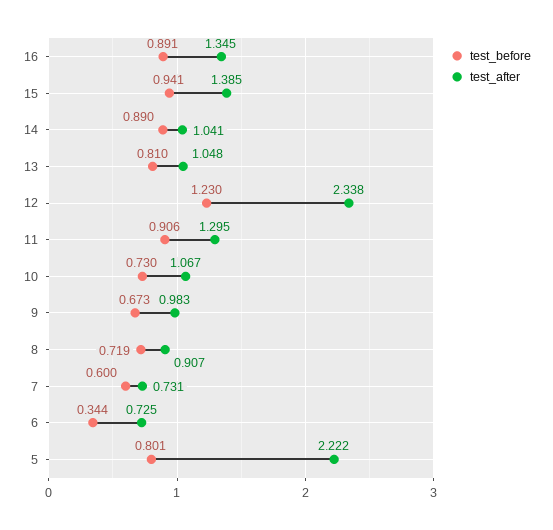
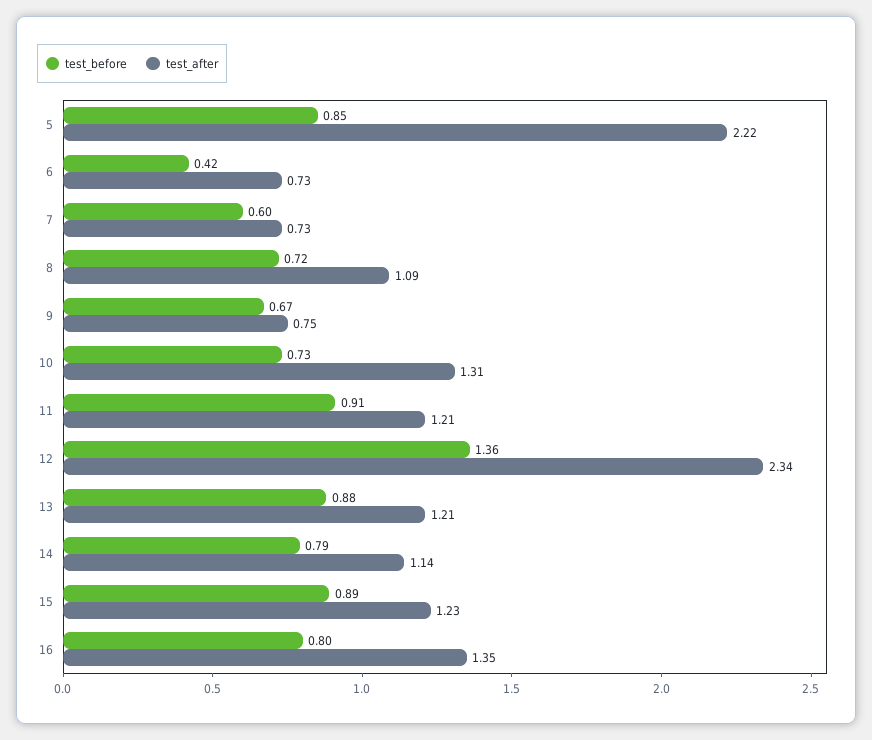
test_before, 16: 0.891 -> 0.8
test_before, 15: 0.941 -> 0.89
test_after, 15: 1.385 -> 1.23
test_before, 14: 0.89 -> 0.79
test_after, 14: 1.041 -> 1.14
test_before, 13: 0.81 -> 0.88
test_after, 13: 1.048 -> 1.21
test_before, 12: 1.23 -> 1.36
test_after, 11: 1.295 -> 1.21
test_after, 10: 1.067 -> 1.31
test_after, 9: 0.983 -> 0.75
test_after, 8: 0.907 -> 1.09
test_before, 6: 0.344 -> 0.42
test_before, 5: 0.801 -> 0.85

